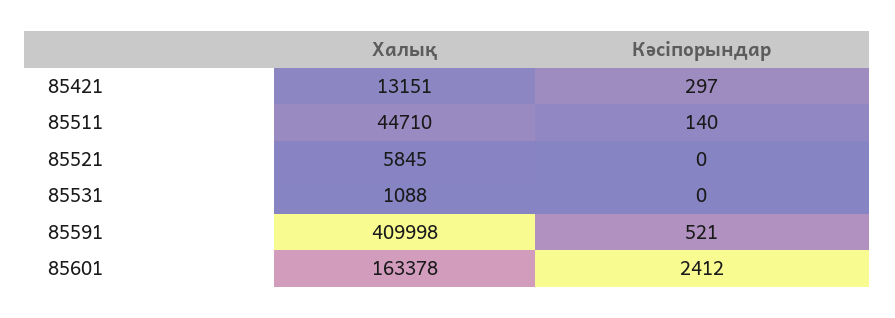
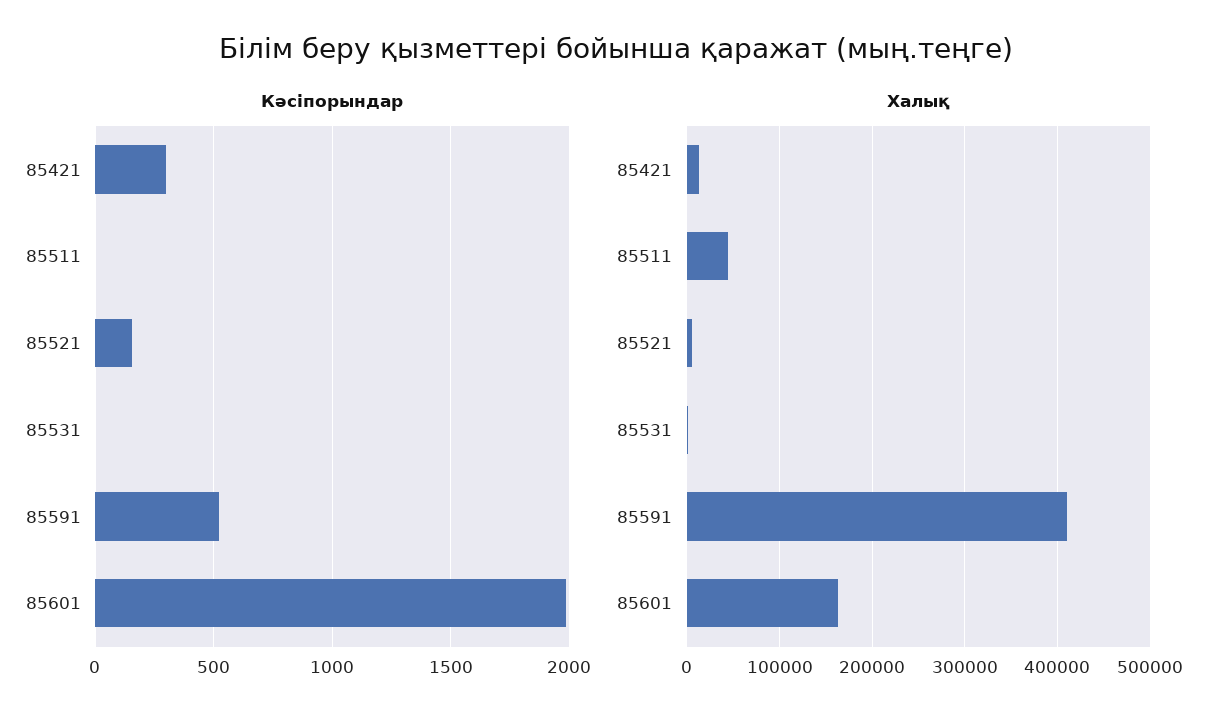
Кәсіпорындар, 85511: 140 -> 0
Кәсіпорындар, 85521: 0 -> 150
Кәсіпорындар, 85601: 2412 -> 2000

